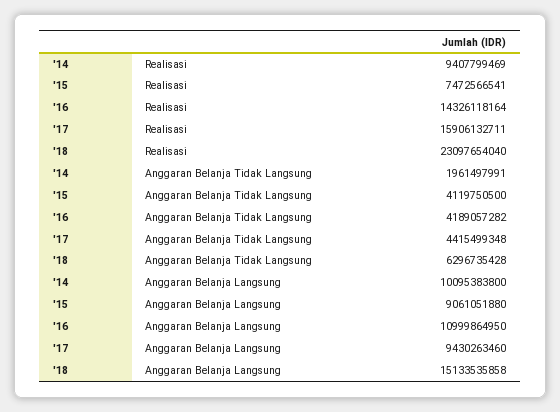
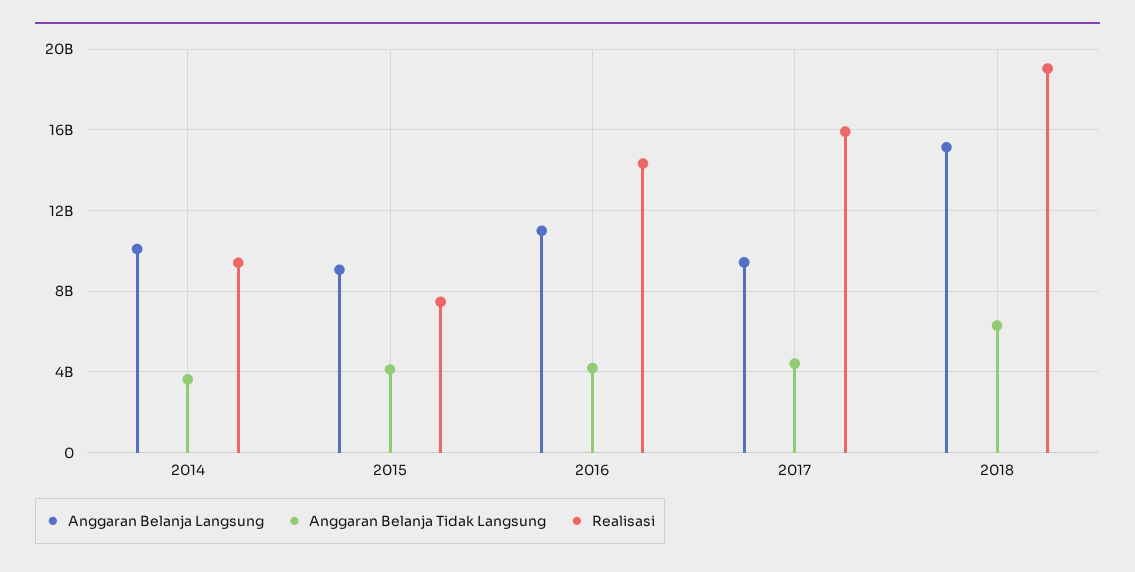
Realisasi, '18: 23097654040 -> 19000000000
Anggaran Belanja Tidak Langsung, '14: 1961497991 -> 3500000000

